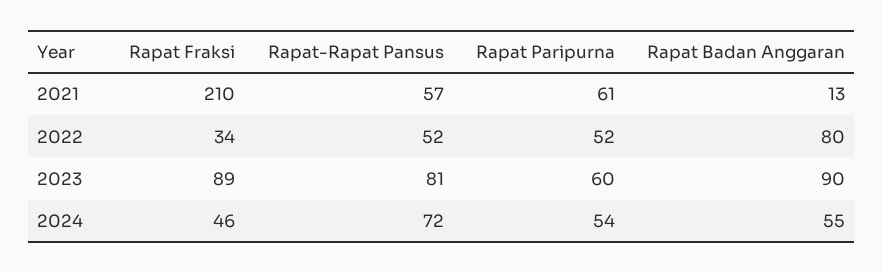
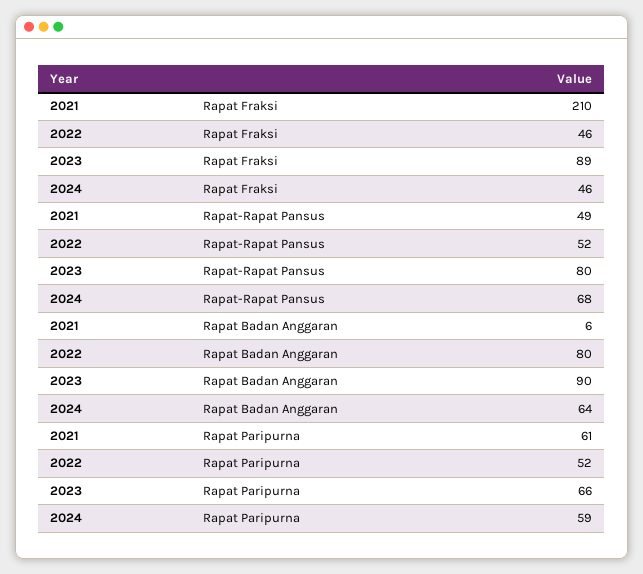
Rapat-Rapat Pansus, 2021: 57 -> 49
Rapat Badan Anggaran, 2021: 13 -> 6
Rapat Fraksi, 2022: 34 -> 46
Rapat-Rapat Pansus, 2023: 81 -> 80
Rapat Paripurna, 2023: 60 -> 66
Rapat-Rapat Pansus, 2024: 72 -> 68
Rapat Paripurna, 2024: 54 -> 59
Rapat Badan Anggaran, 2024: 55 -> 64

